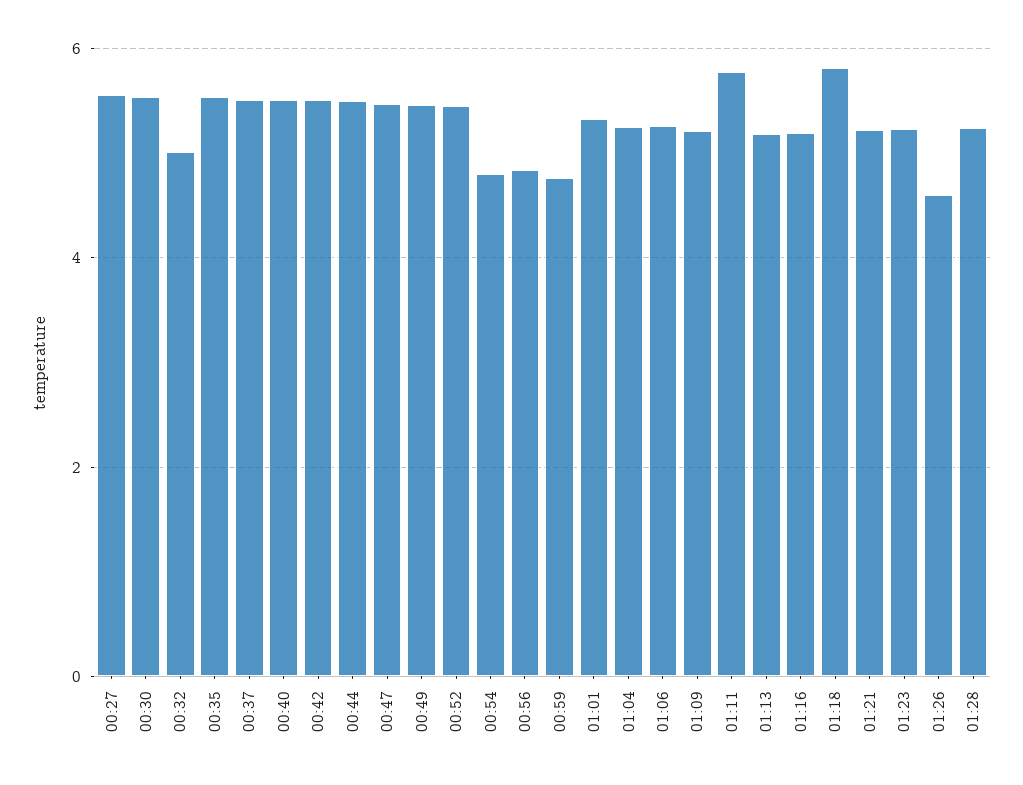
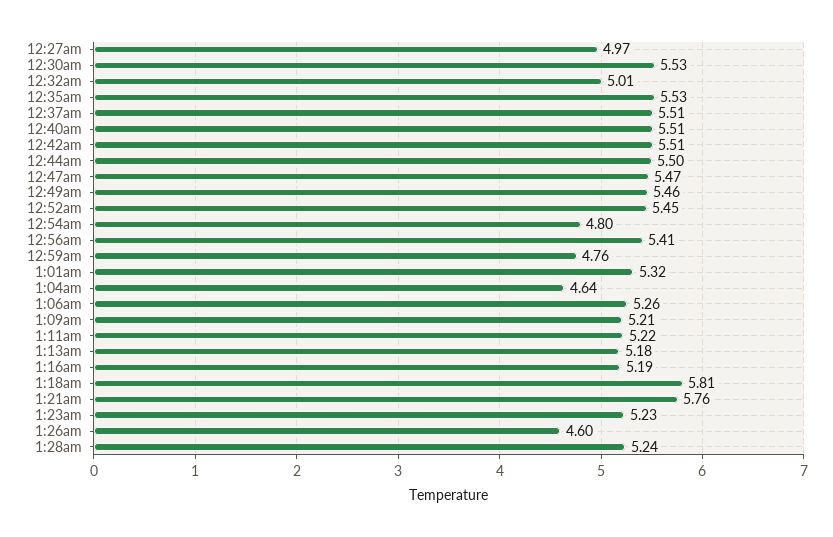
00:27: 5.6 -> 4.97
00:56: 4.8 -> 5.41
01:04: 5.2 -> 4.64
01:11: 5.8 -> 5.22
01:21: 5.2 -> 5.76

